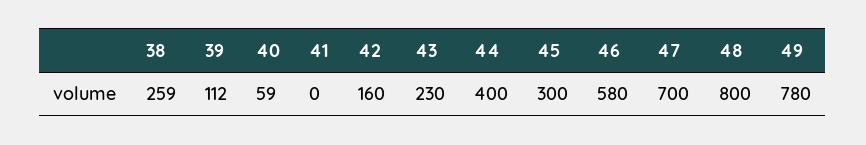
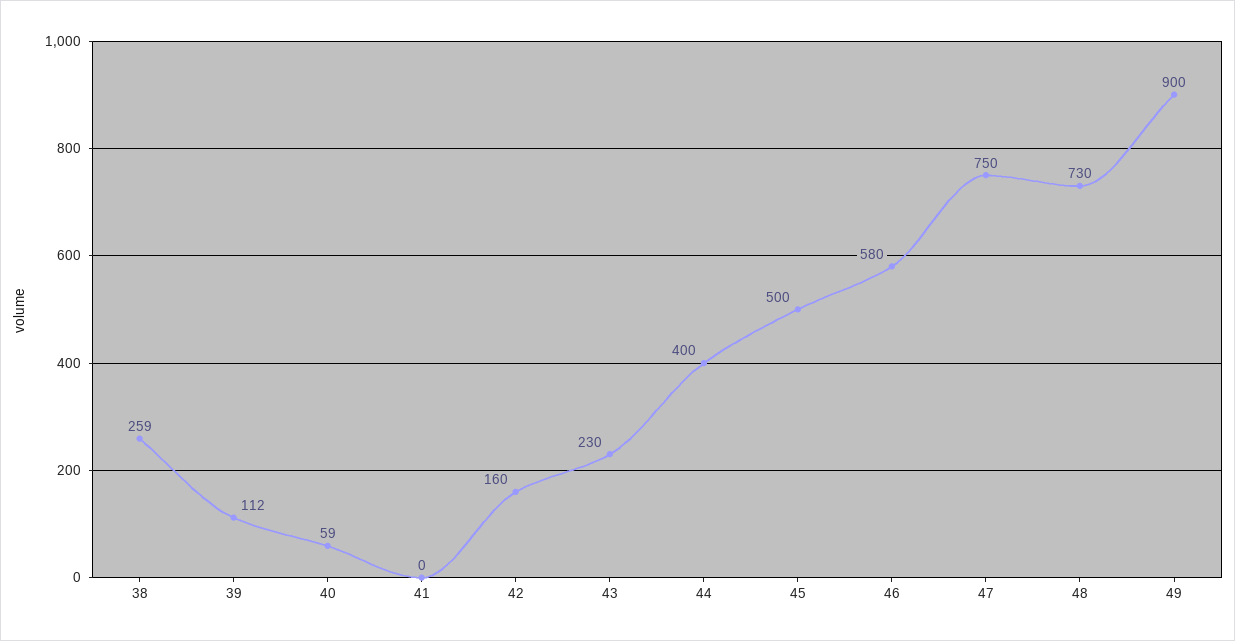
45: 300 -> 500
47: 700 -> 750
48: 800 -> 730
49: 780 -> 900

